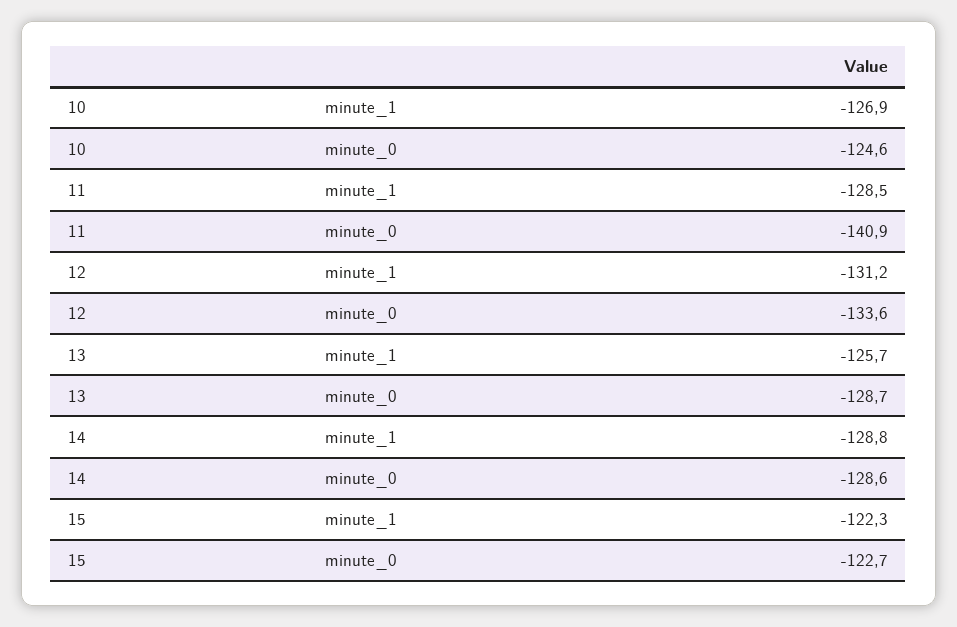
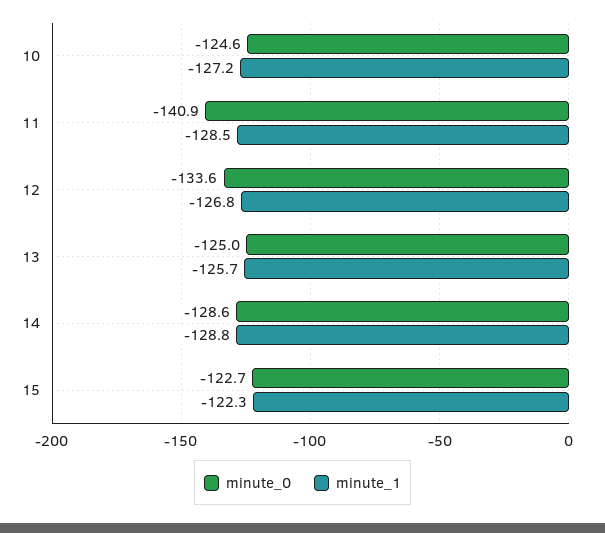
minute_1, 10: -126.9 -> -127.2
minute_1, 12: -131.2 -> -126.8
minute_0, 13: -128.7 -> -125

